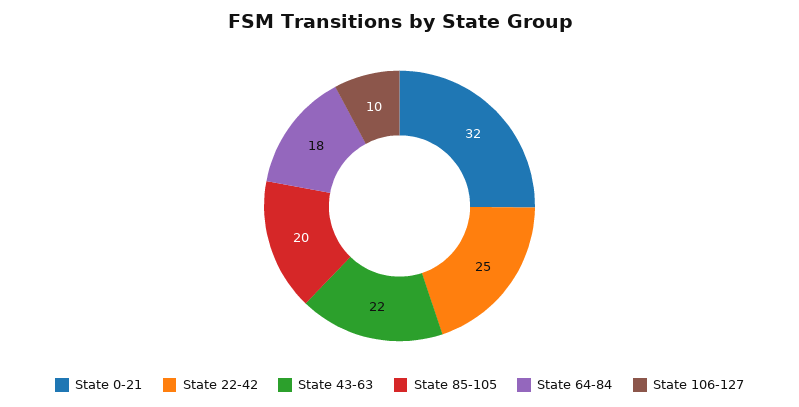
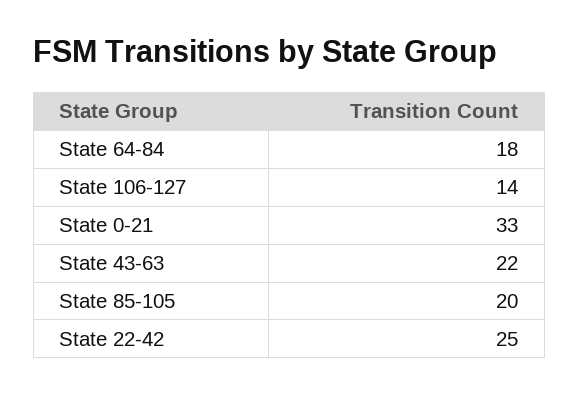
State 0-21: 32 -> 33
State 106-127: 10 -> 14

